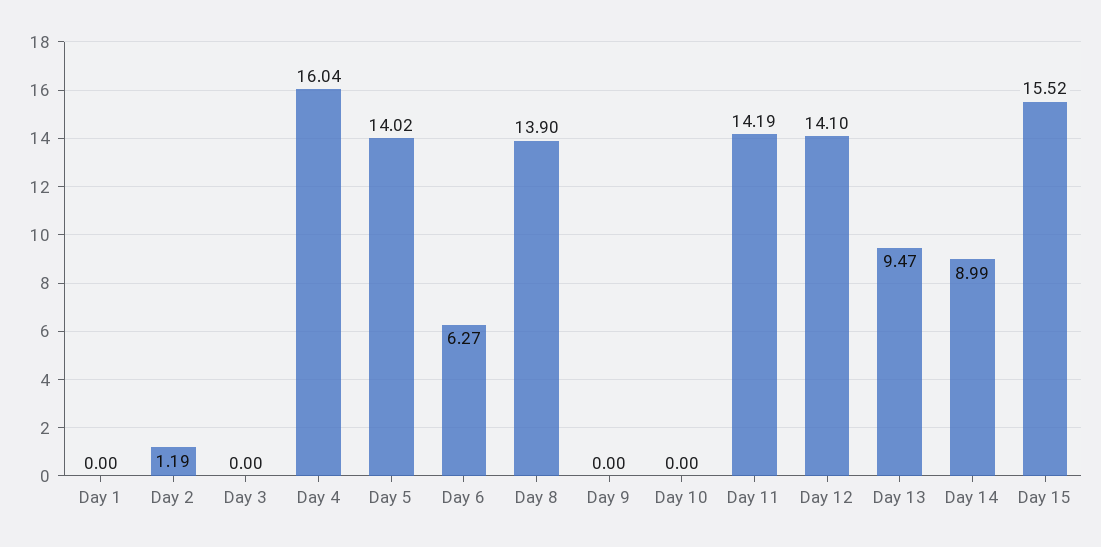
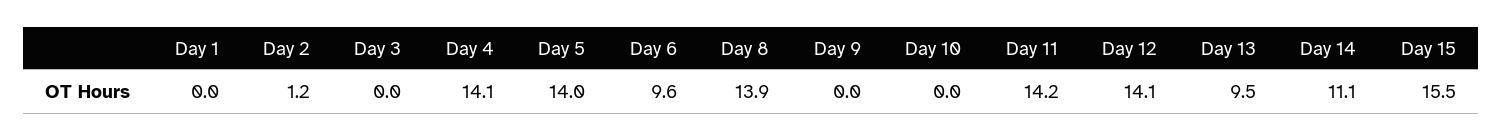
Day 4: 16.04 -> 14.1
Day 6: 6.27 -> 9.6
Day 14: 8.99 -> 11.1

